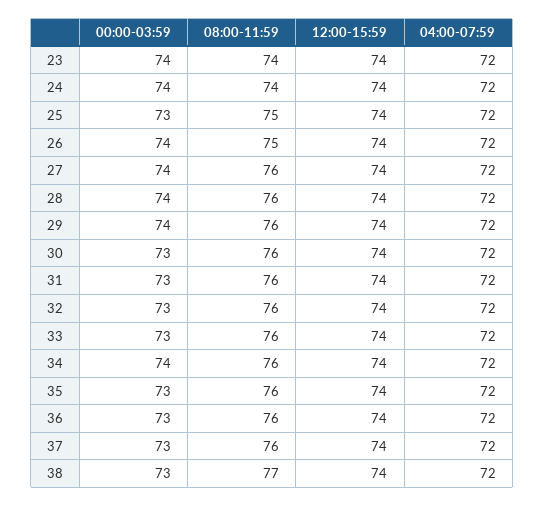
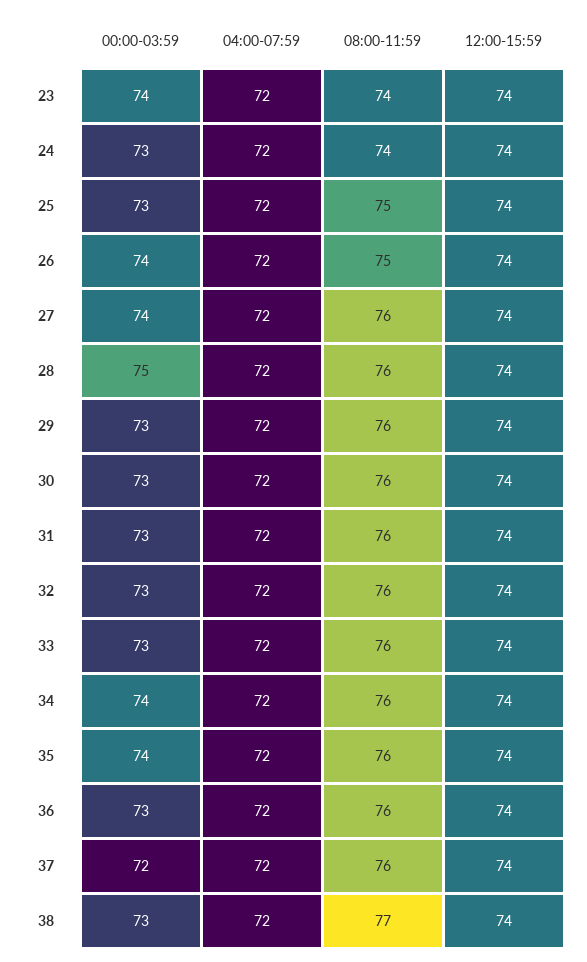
00:00-03:59, 24: 74 -> 73
00:00-03:59, 28: 74 -> 75
00:00-03:59, 29: 74 -> 73
00:00-03:59, 35: 73 -> 74
00:00-03:59, 37: 73 -> 72

